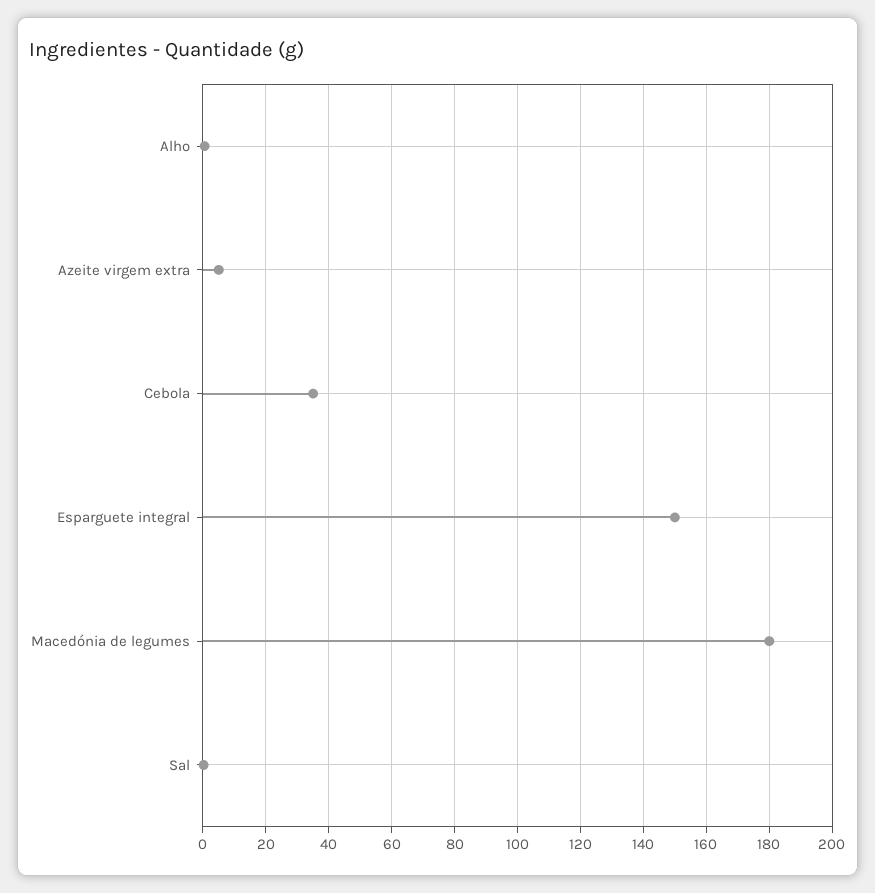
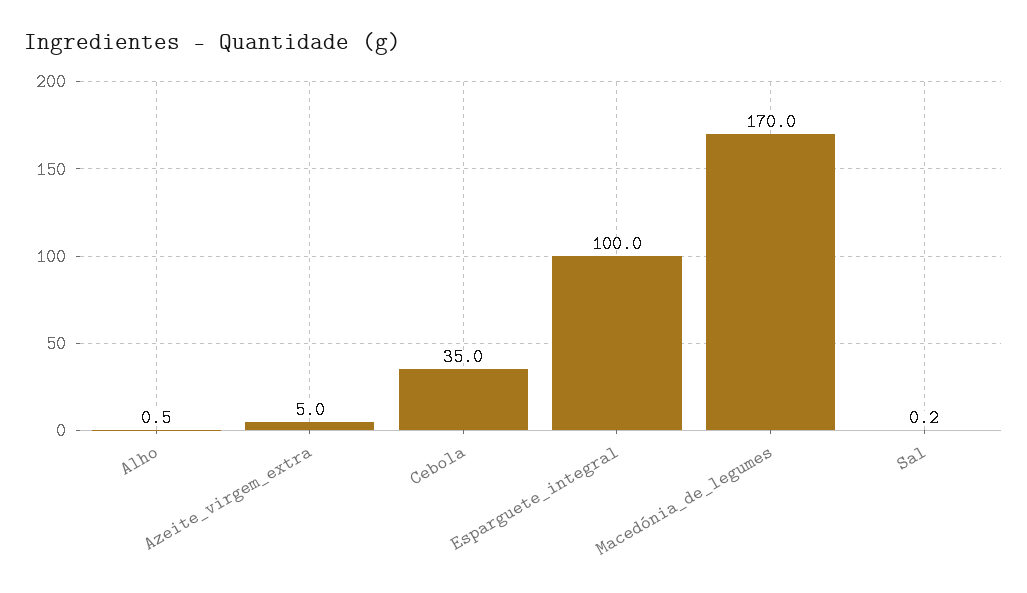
Esparguete integral: 150 -> 100
Macedónia de legumes: 180 -> 170

